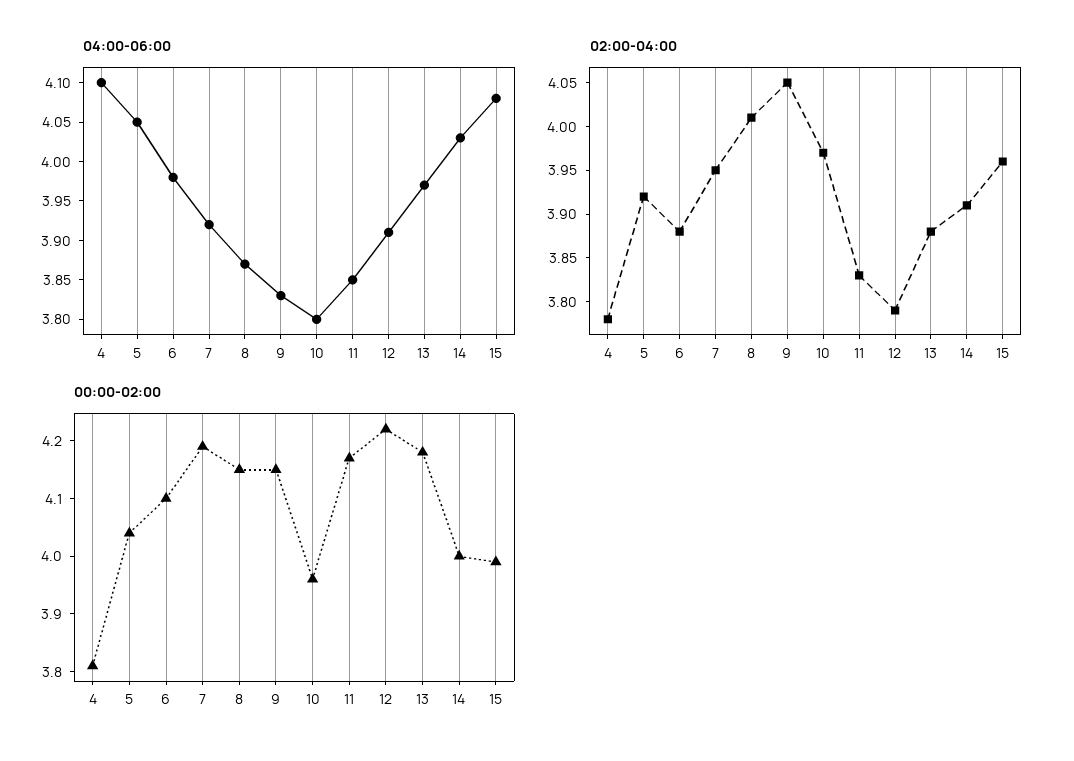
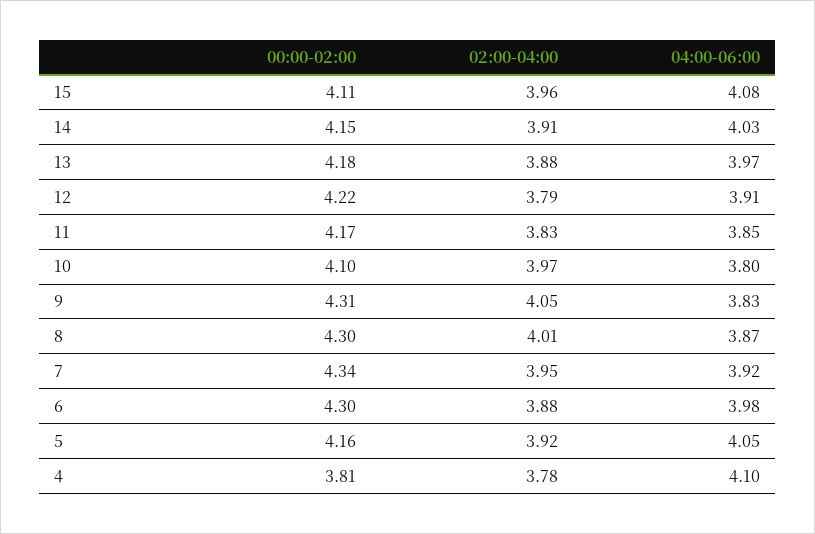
00:00-02:00, 5: 4.05 -> 4.16
00:00-02:00, 6: 4.1 -> 4.3
00:00-02:00, 7: 4.2 -> 4.34
00:00-02:00, 8: 4.15 -> 4.3
00:00-02:00, 9: 4.15 -> 4.31
00:00-02:00, 10: 3.95 -> 4.1
00:00-02:00, 14: 4 -> 4.15
00:00-02:00, 15: 4 -> 4.11

